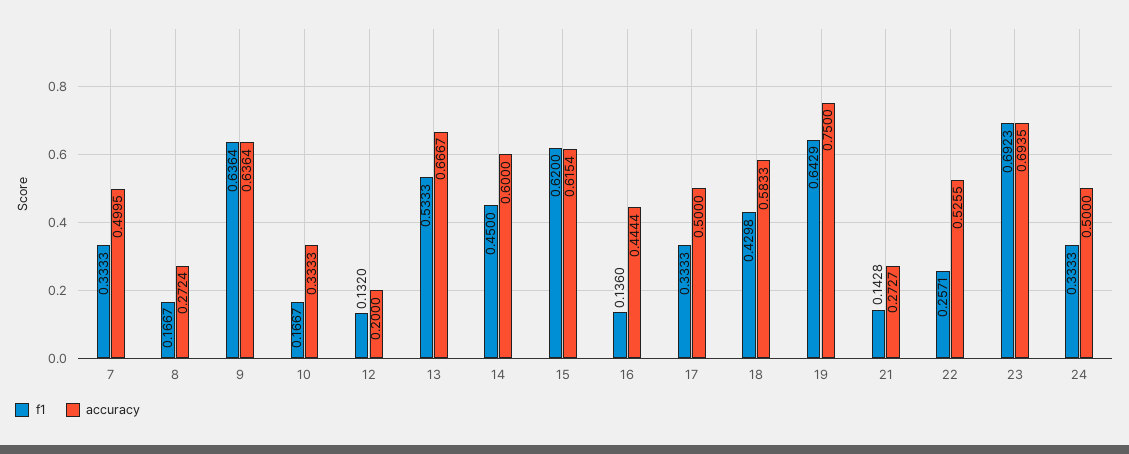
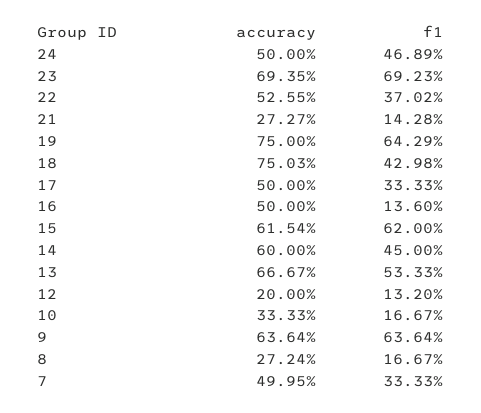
accuracy, 16: 0.4444 -> 0.5
accuracy, 18: 0.5833 -> 0.7503
f1, 22: 0.2571 -> 0.3702
f1, 24: 0.3333 -> 0.4689

